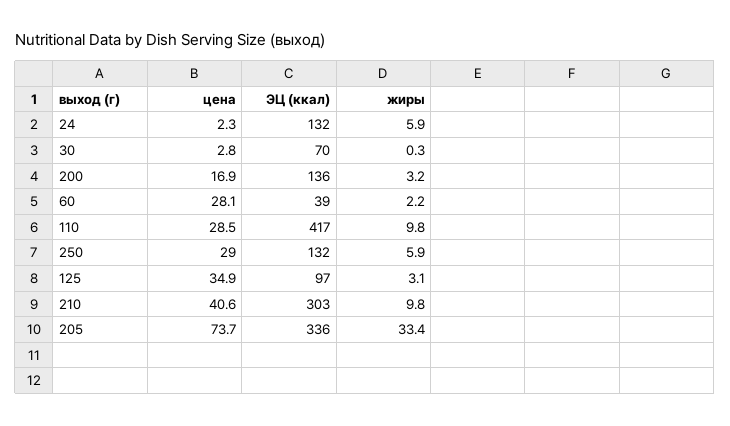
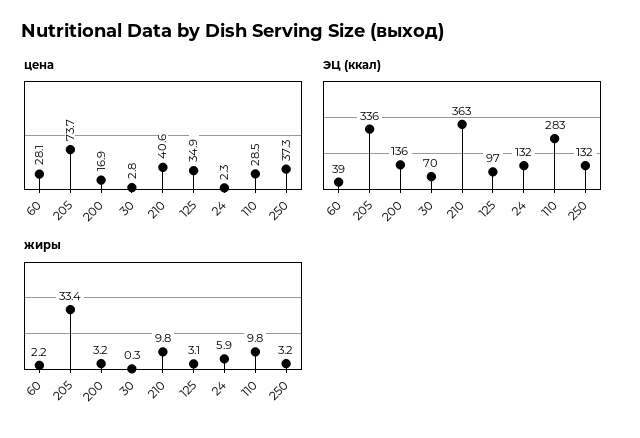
ЭЦ (ккал), 110: 417 -> 283
цена, 250: 29 -> 37.3
жиры, 250: 5.9 -> 3.2
ЭЦ (ккал), 210: 303 -> 363

